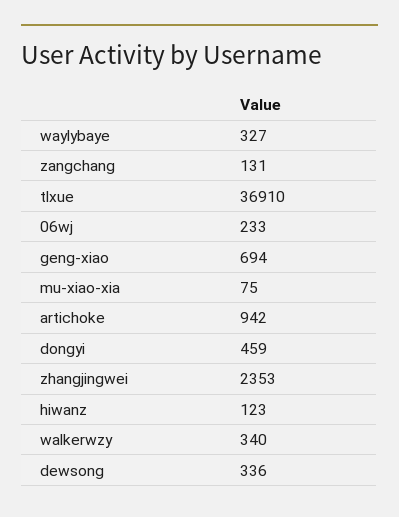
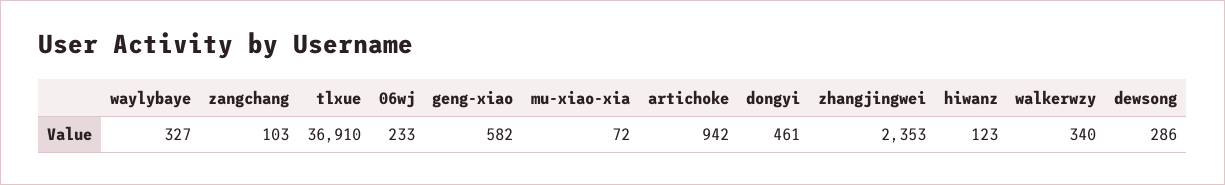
zangchang: 131 -> 103
geng-xiao: 694 -> 582
mu-xiao-xia: 75 -> 72
dongyi: 459 -> 461
dewsong: 336 -> 286

